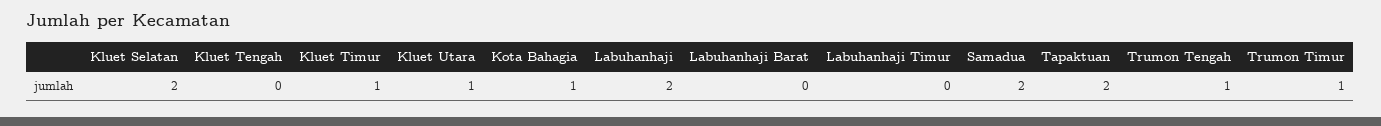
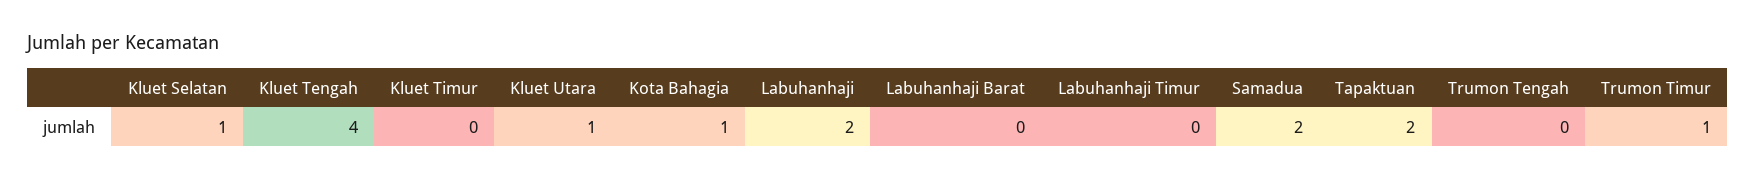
Kluet Selatan: 2 -> 1
Kluet Tengah: 0 -> 4
Kluet Timur: 1 -> 0
Trumon Tengah: 1 -> 0

